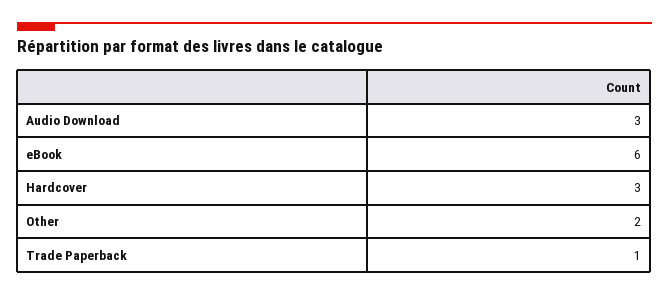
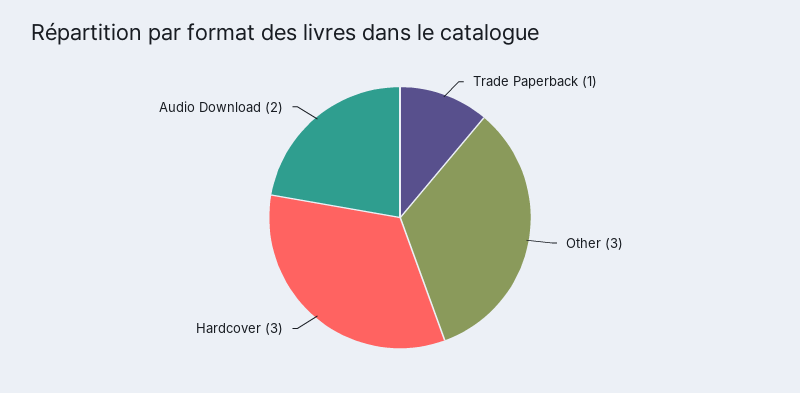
Audio Download: 3 -> 2
eBook: 6 -> none
Other: 2 -> 3

